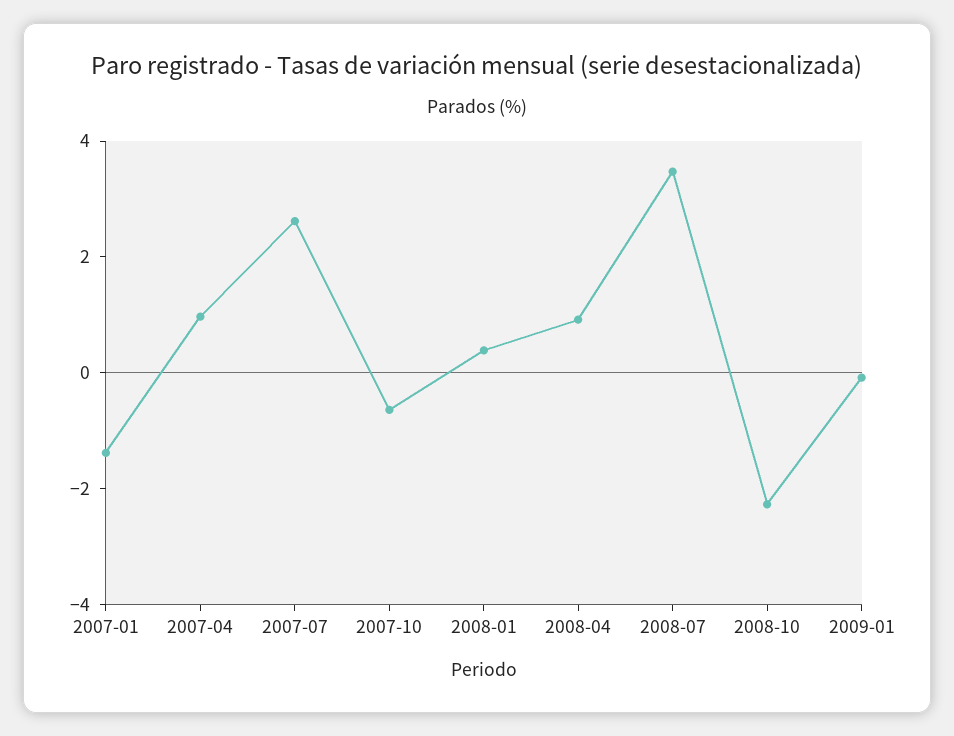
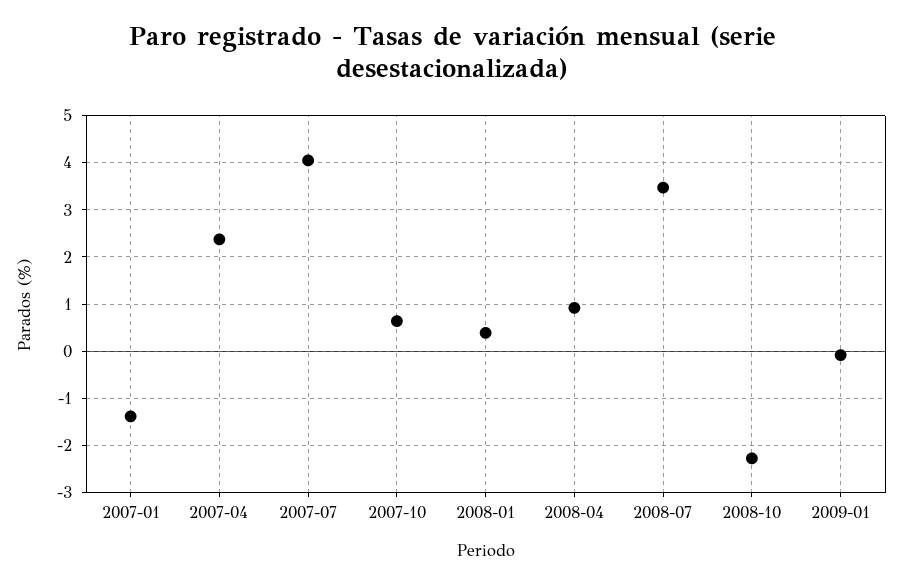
2007-04: 1 -> 2.4
2007-07: 2.5 -> 4
2007-10: -0.5 -> 0.6

